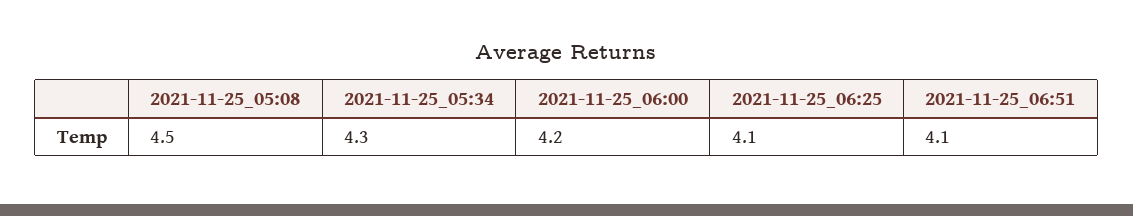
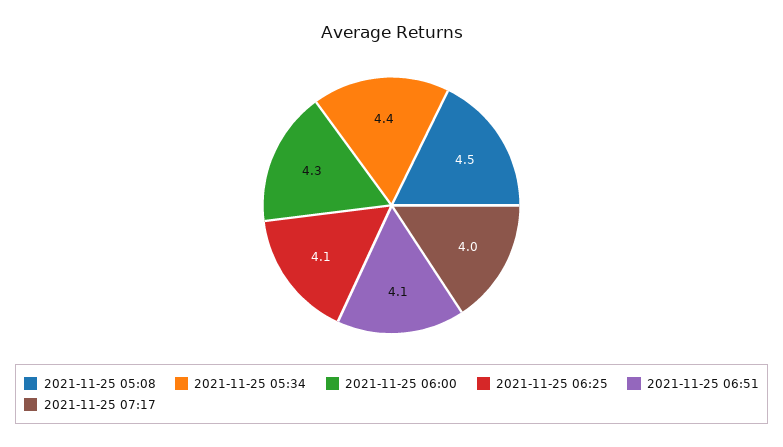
2021-11-25_05:34: 4.3 -> 4.4
2021-11-25_06:00: 4.2 -> 4.3
2021-11-25 07:17: none -> 4

